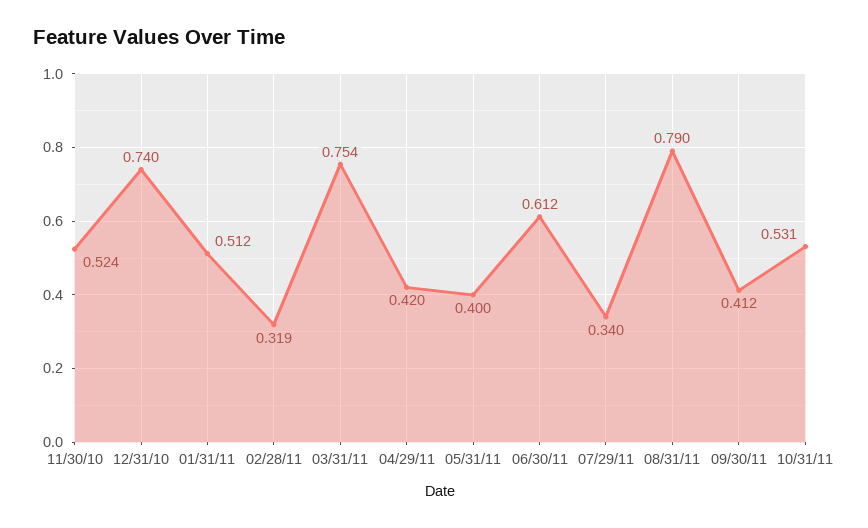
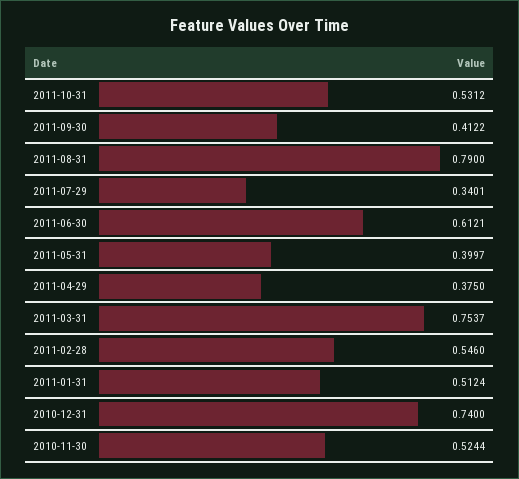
02/28/11: 0.319 -> 0.546
04/29/11: 0.42 -> 0.375

